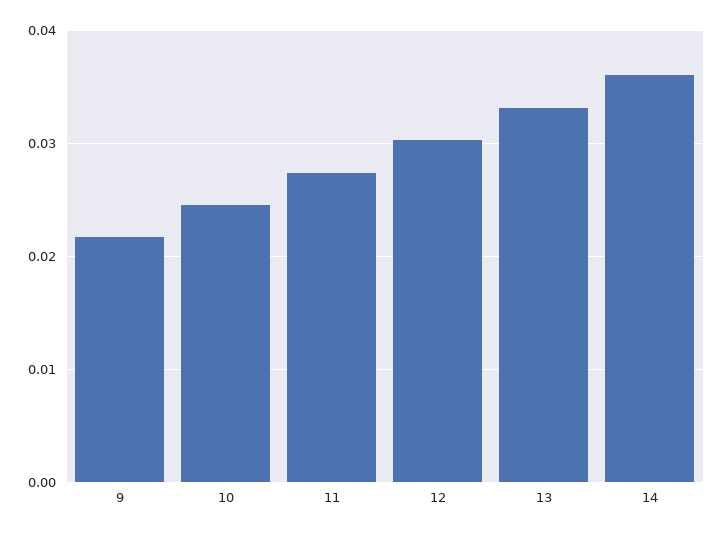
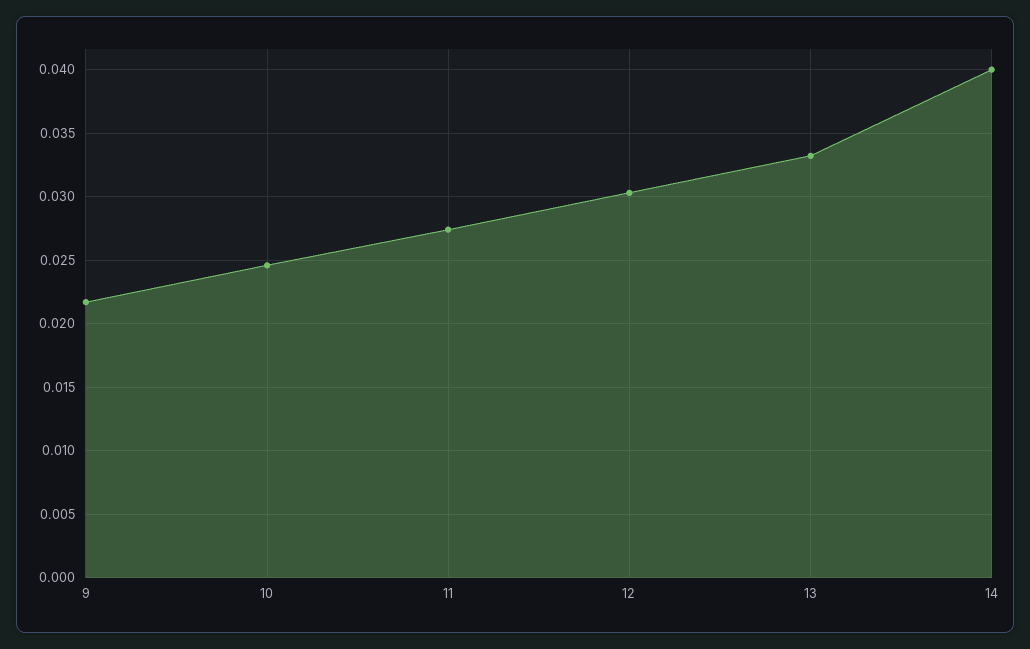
14: 0.036 -> 0.04

